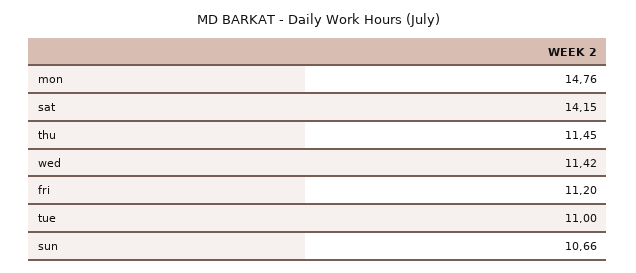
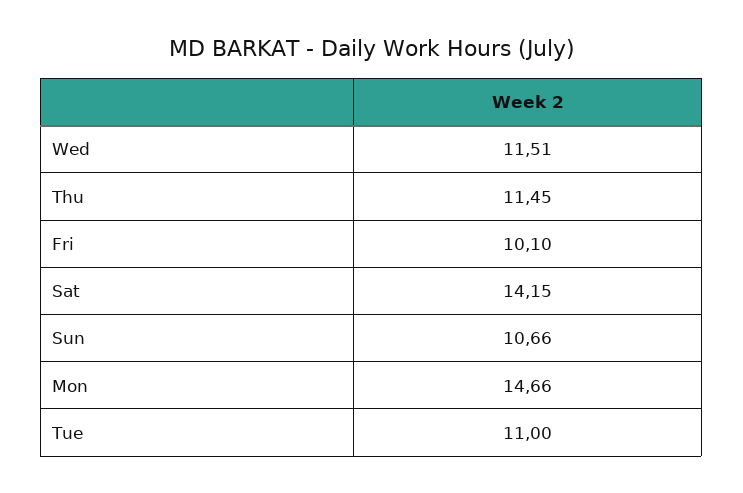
mon: 14.76 -> 14.66
wed: 11.42 -> 11.51
fri: 11.2 -> 10.1

